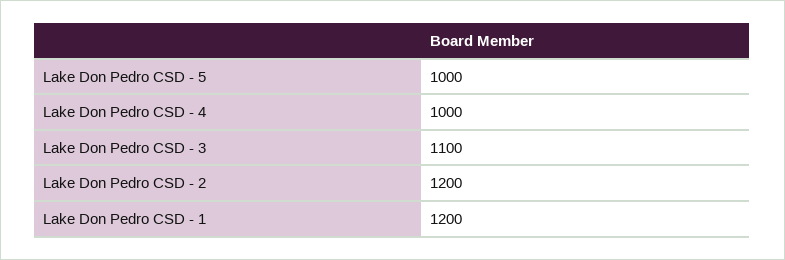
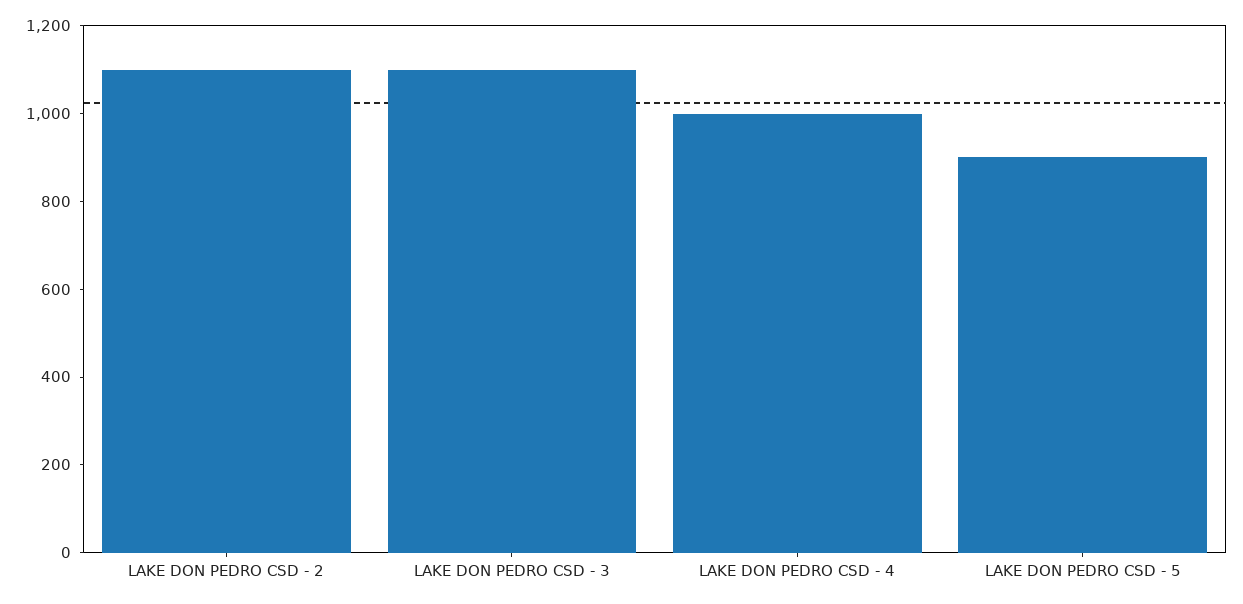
Lake Don Pedro CSD - 5: 1000 -> 900
Lake Don Pedro CSD - 2: 1200 -> 1100
Lake Don Pedro CSD - 1: 1200 -> none

